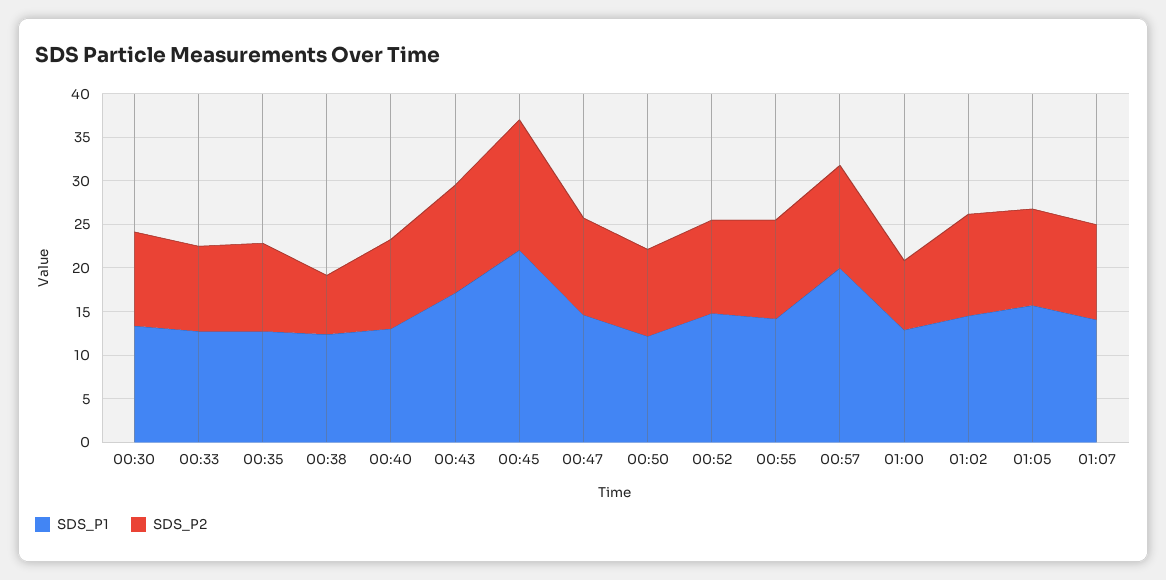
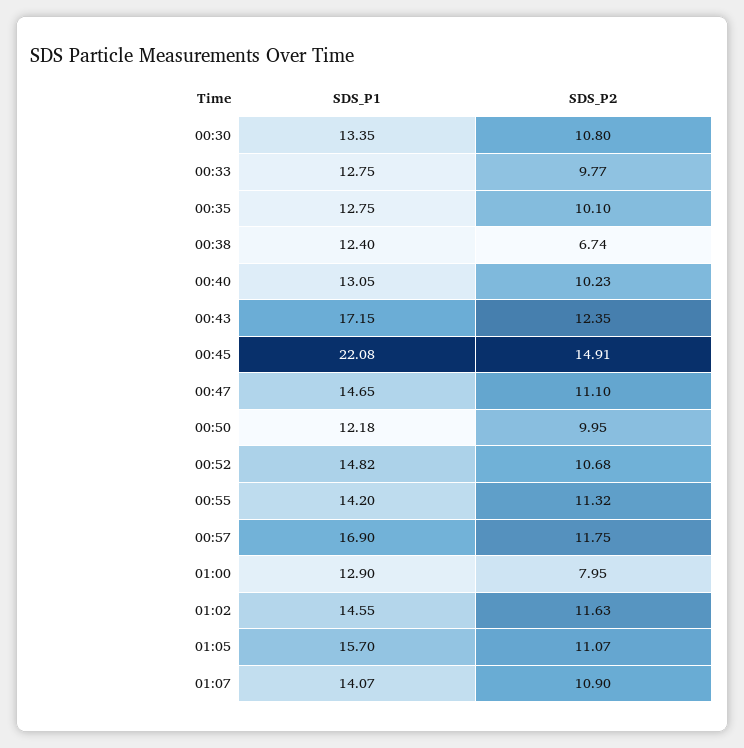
SDS_P1, 00:57: 20 -> 16.9

